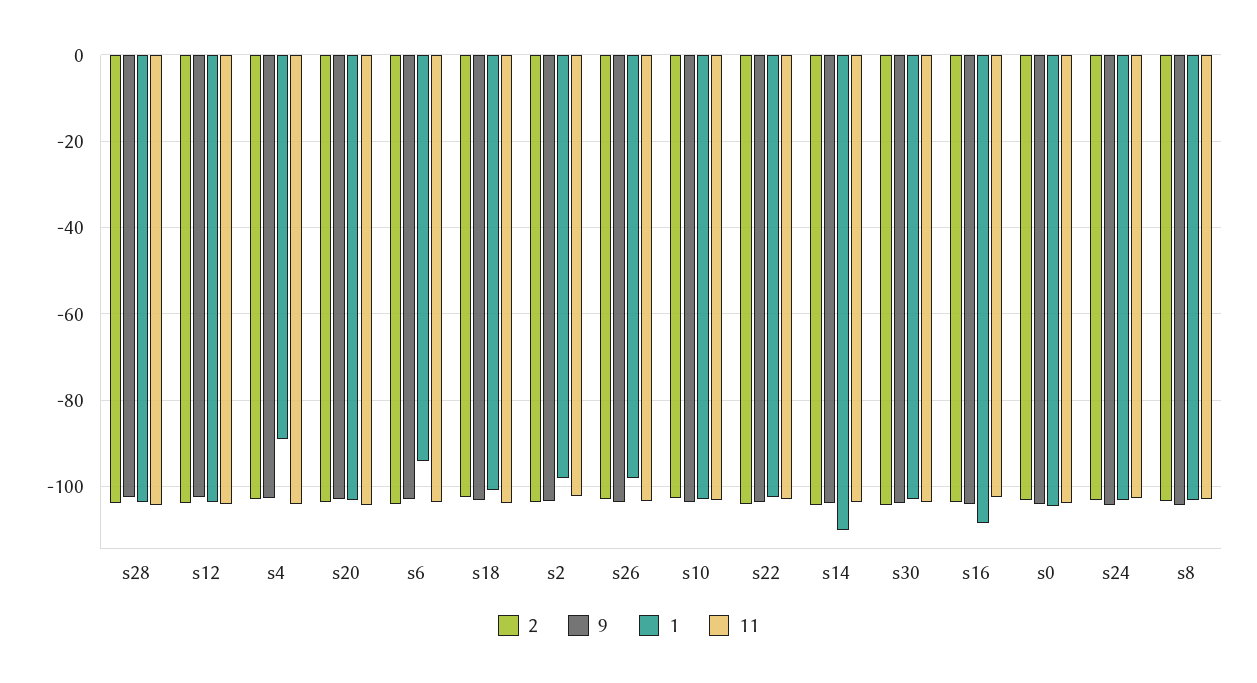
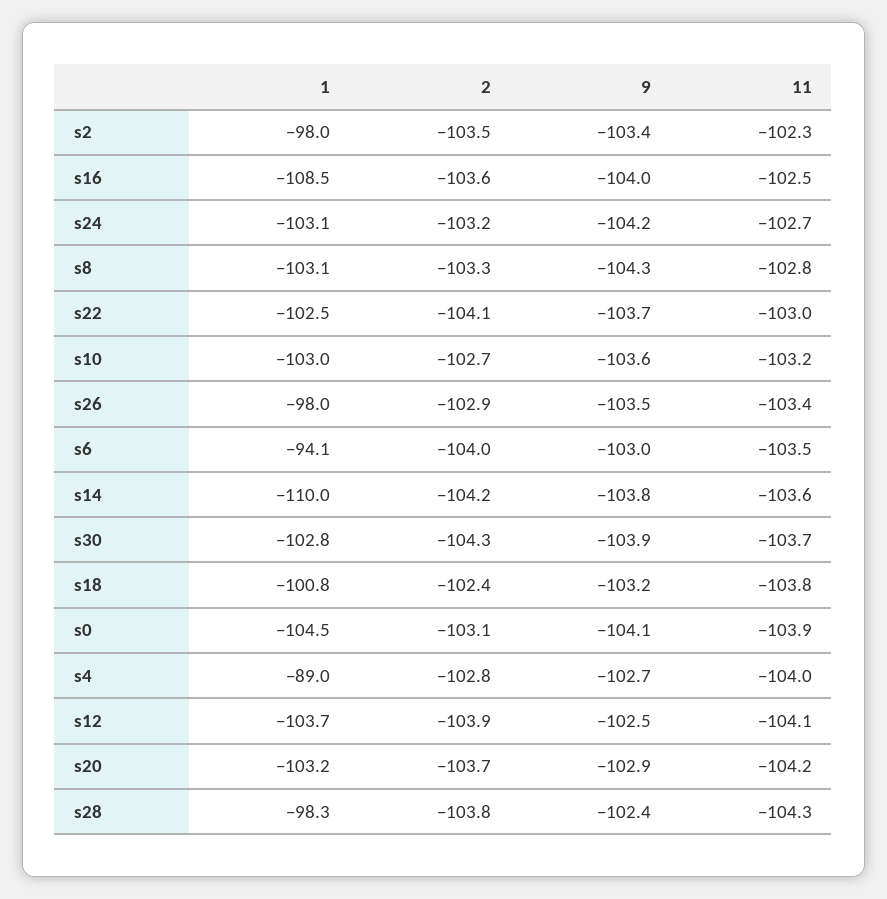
1, s28: -104 -> -98.3

